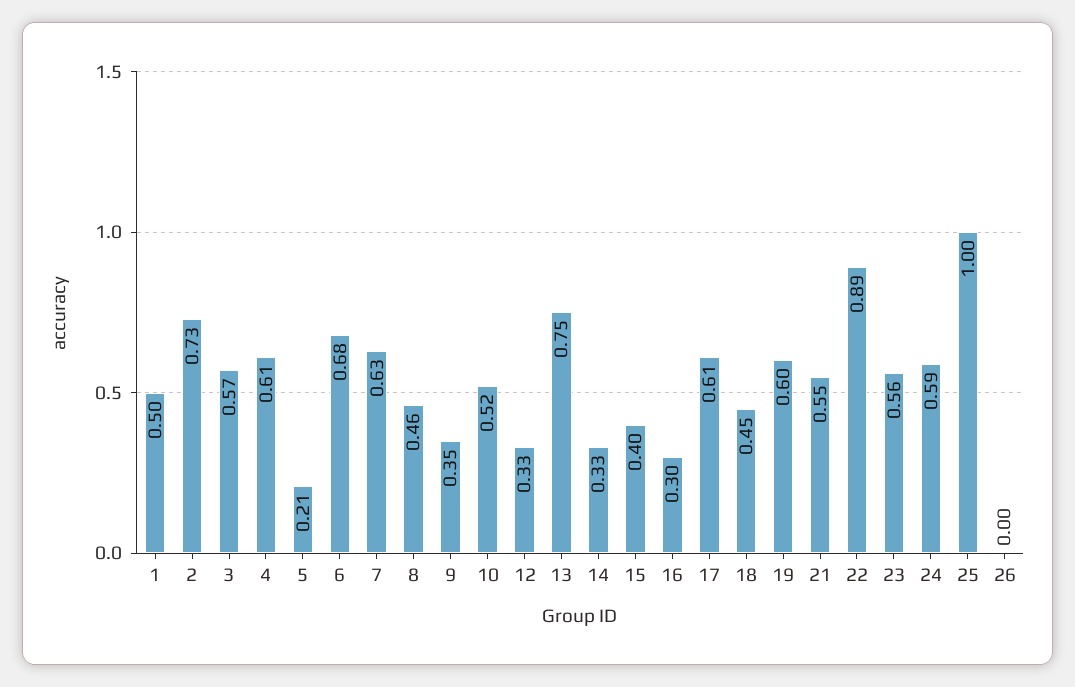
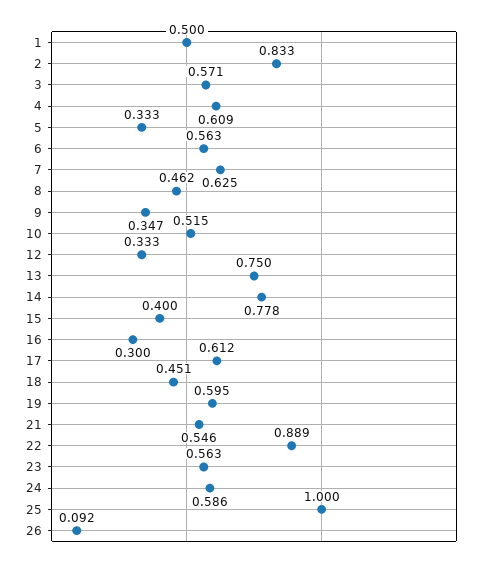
2: 0.73 -> 0.833
5: 0.21 -> 0.333
6: 0.68 -> 0.563
14: 0.33 -> 0.778
26: 0 -> 0.092

